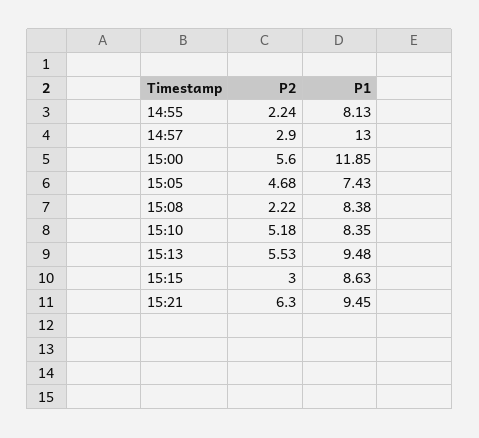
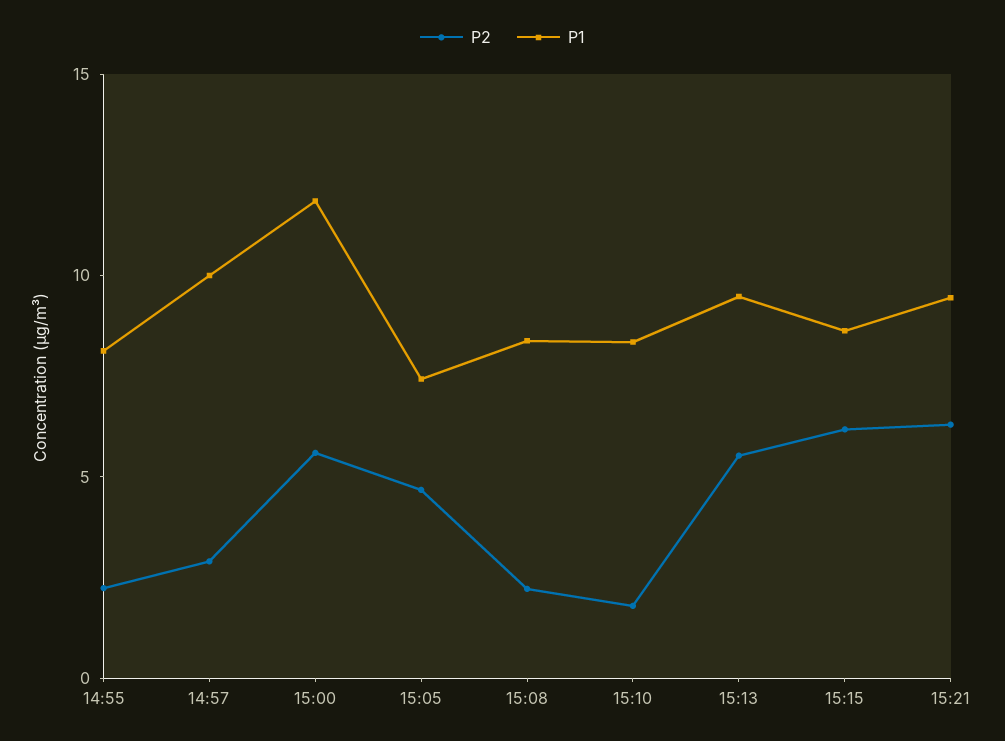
P1, 14:57: 13 -> 10
P2, 15:10: 5.18 -> 2
P2, 15:15: 3 -> 6

